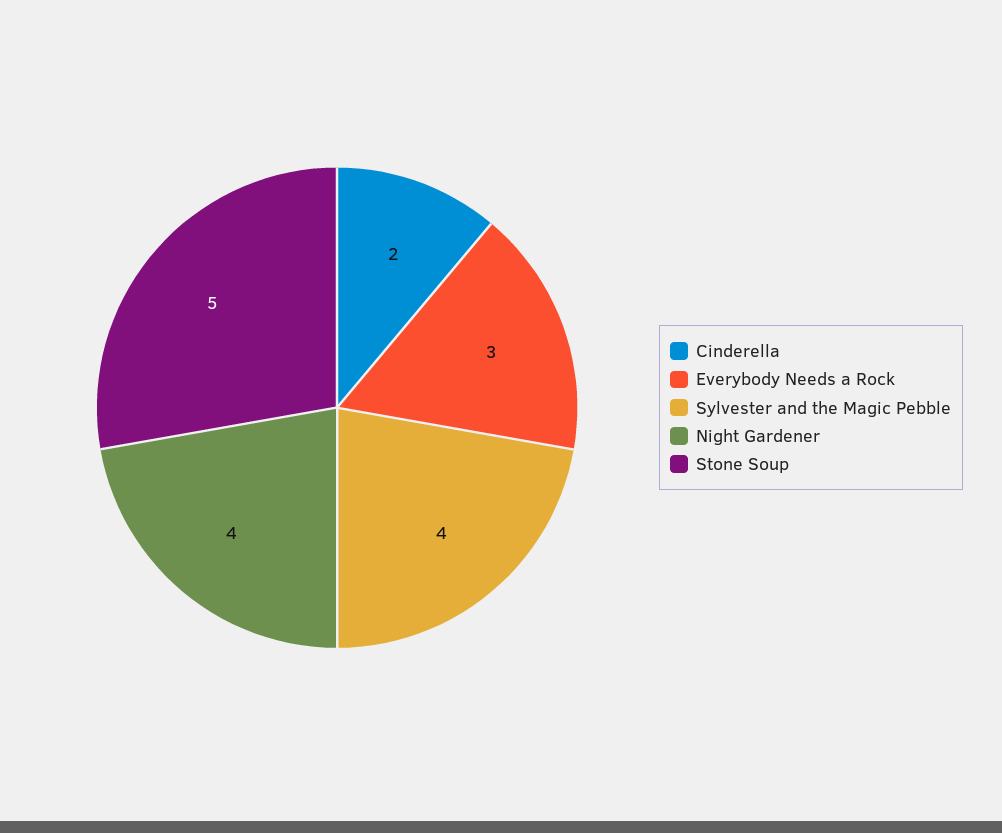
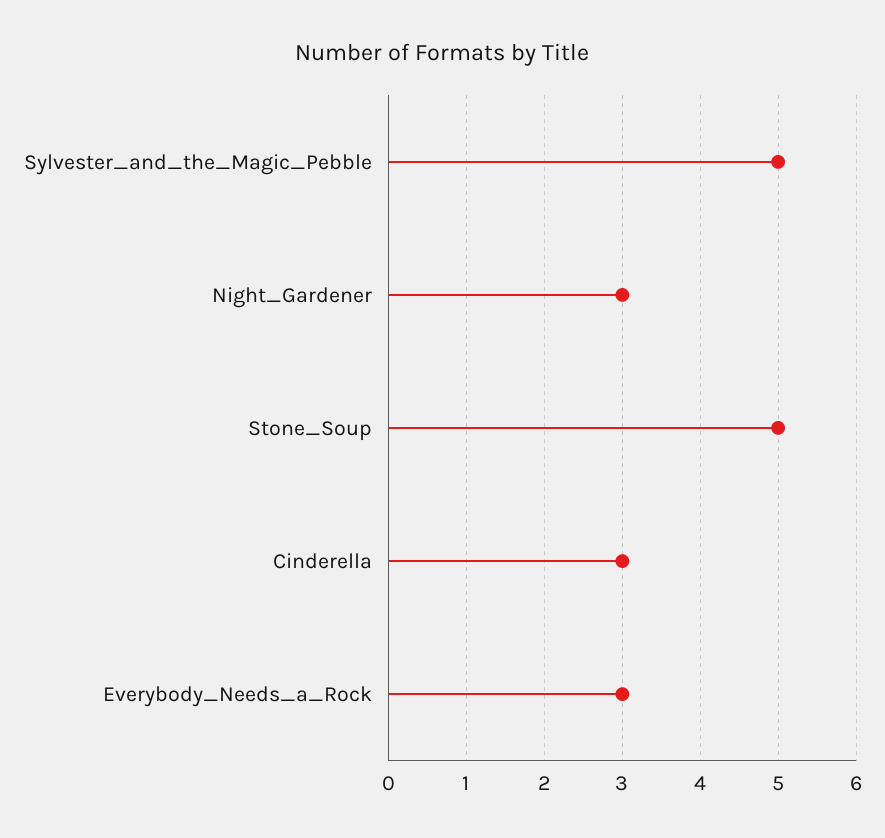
Cinderella: 2 -> 3
Sylvester and the Magic Pebble: 4 -> 5
Night Gardener: 4 -> 3

